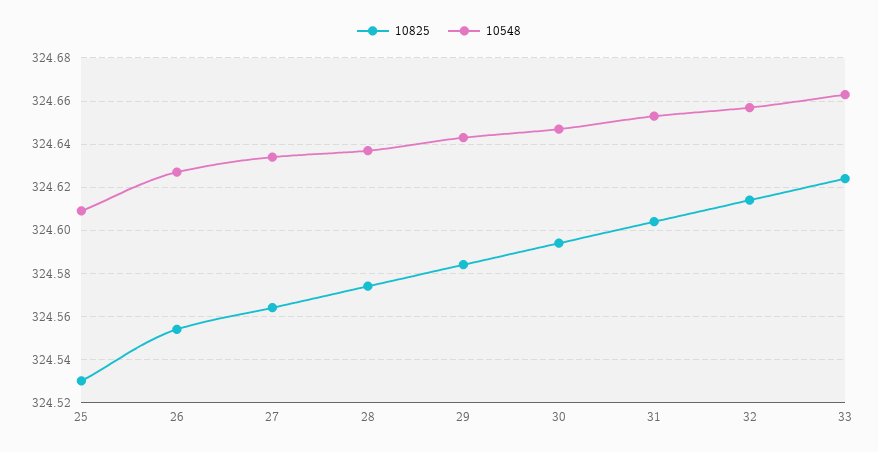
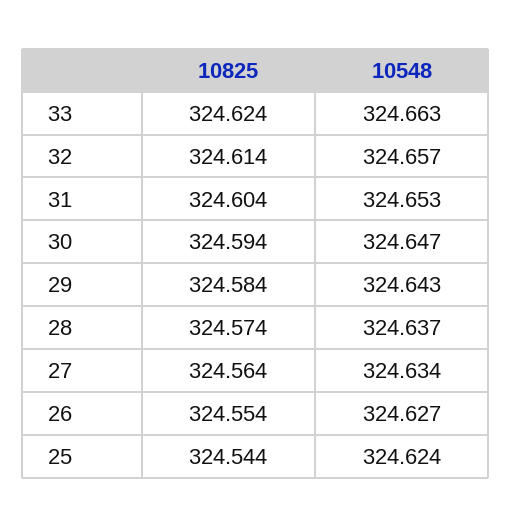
10825, 25: 324.53 -> 324.544
10548, 25: 324.61 -> 324.624

